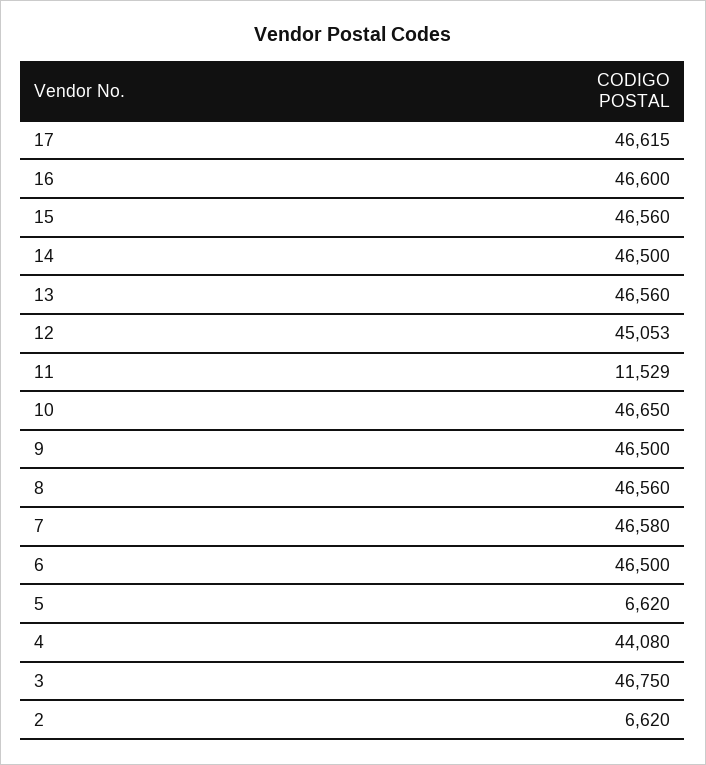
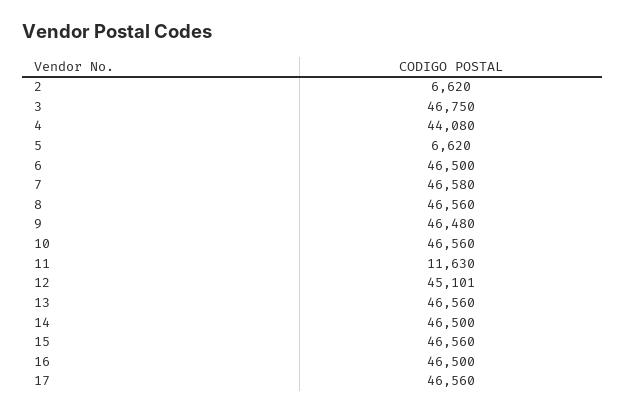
17: 46615 -> 46560
16: 46600 -> 46500
12: 45053 -> 45101
11: 11529 -> 11630
10: 46650 -> 46560
9: 46500 -> 46480

